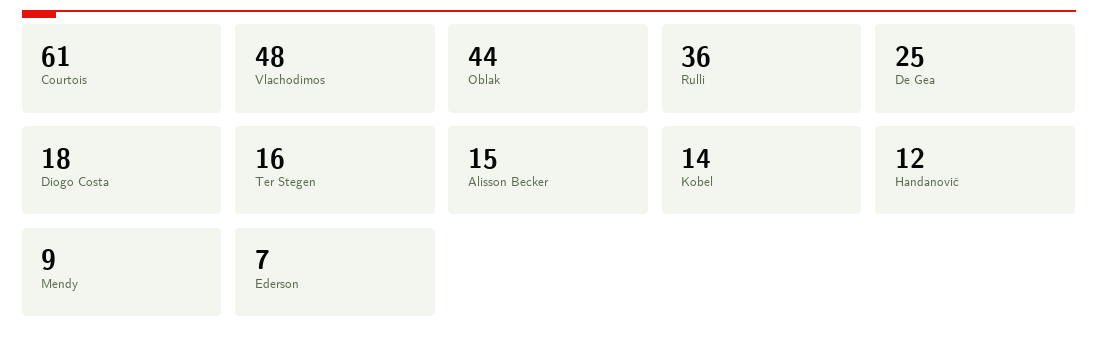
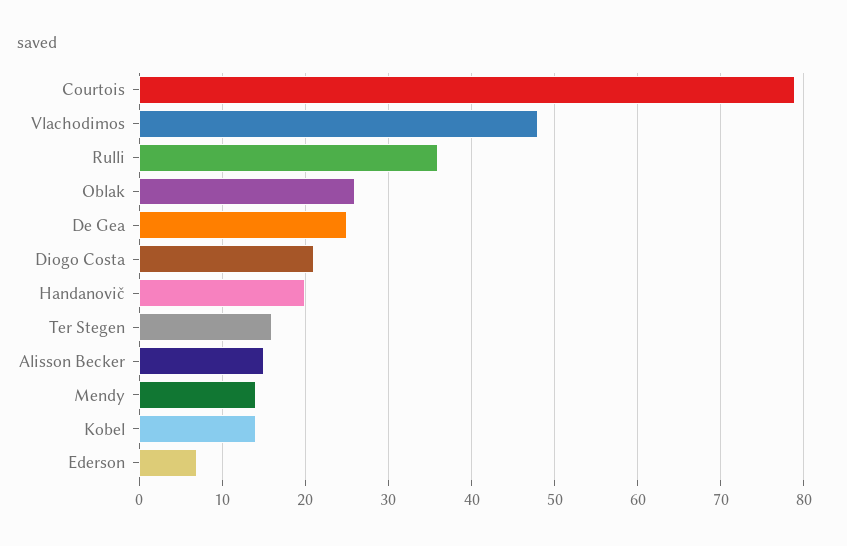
Courtois: 61 -> 79
Oblak: 44 -> 26
Diogo Costa: 18 -> 21
Handanovič: 12 -> 20
Mendy: 9 -> 14

